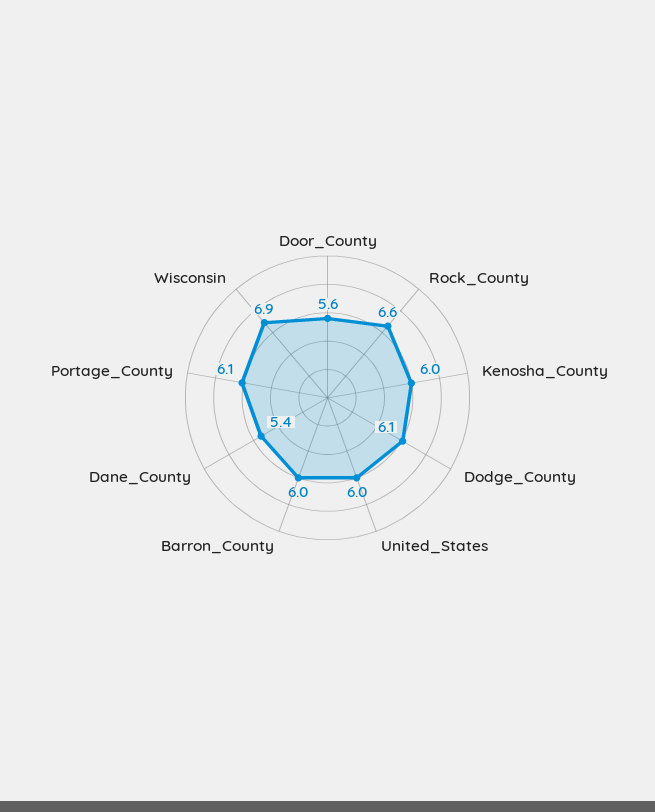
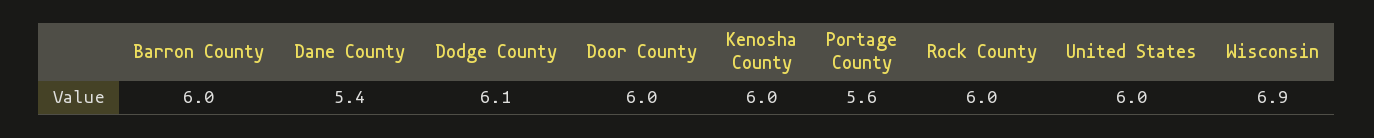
Door_County: 5.6 -> 6
Rock_County: 6.6 -> 6
Portage_County: 6.1 -> 5.6

